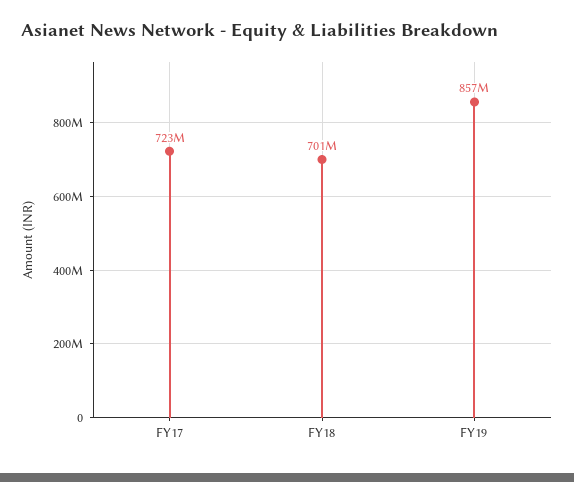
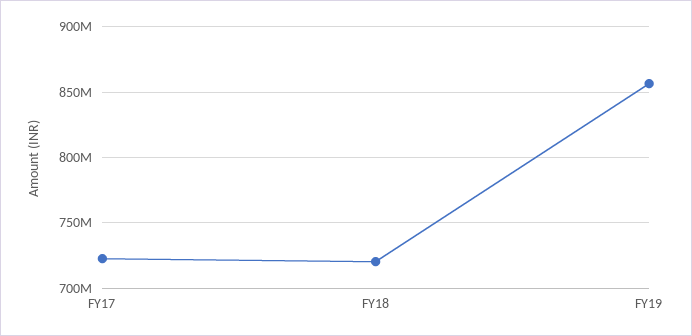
FY18: 701000000 -> 720000000

